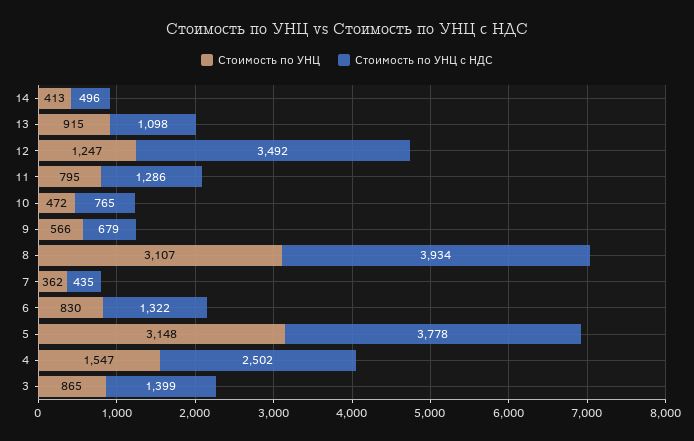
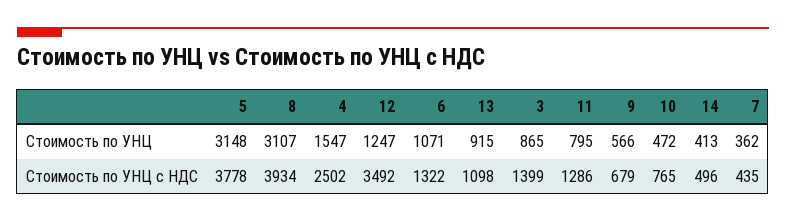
Стоимость по УНЦ, 6: 830 -> 1071

